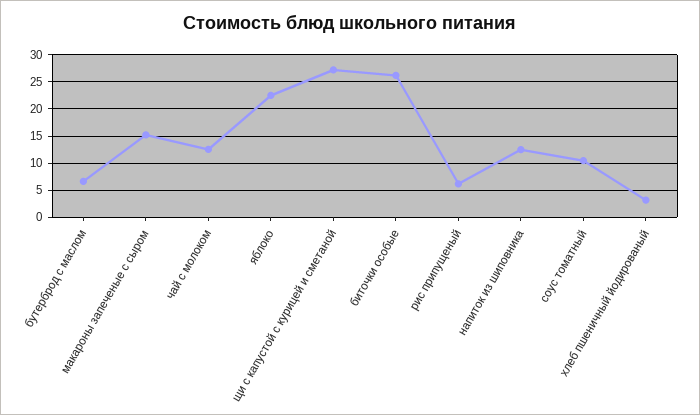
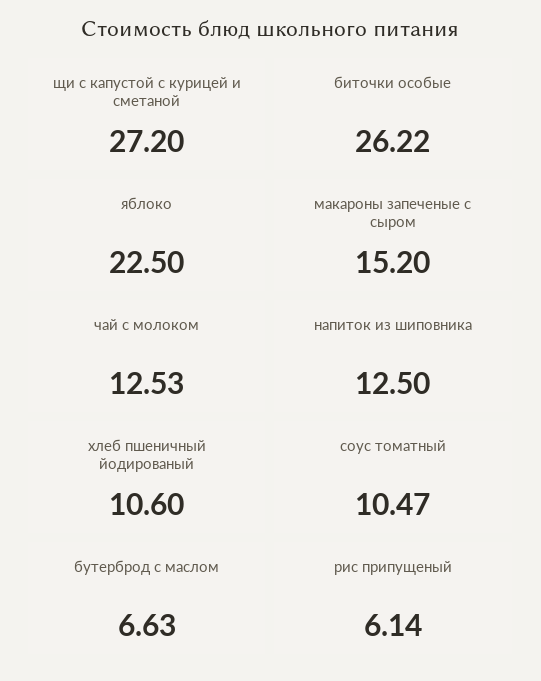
хлеб пшеничный йодированый: 2.5 -> 10.6

